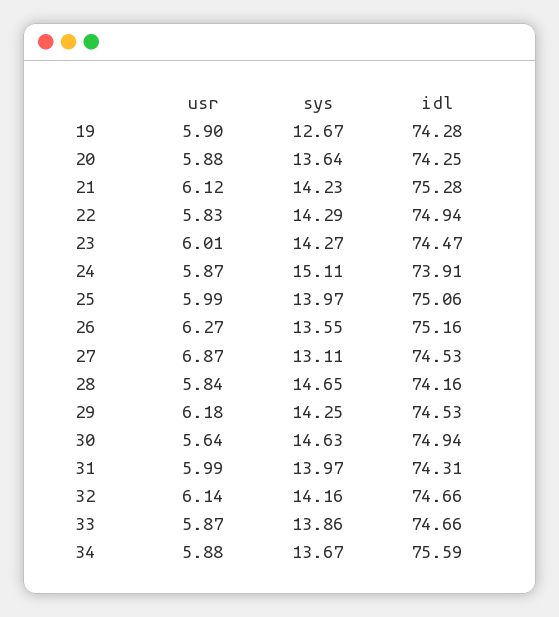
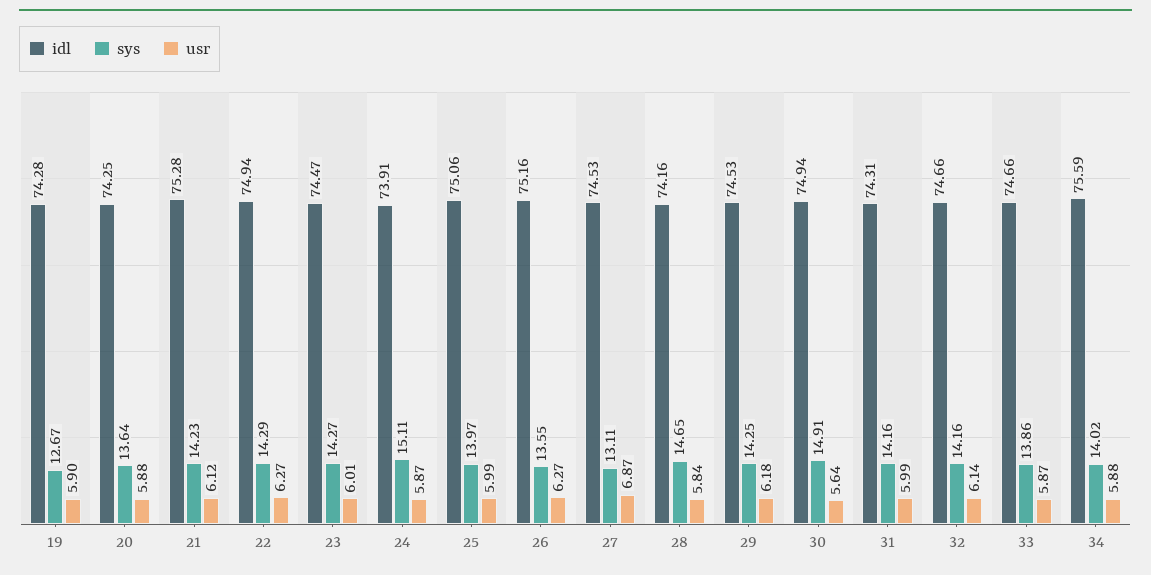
usr, 22: 5.83 -> 6.27
sys, 30: 14.63 -> 14.91
sys, 31: 13.97 -> 14.16
sys, 34: 13.67 -> 14.02

